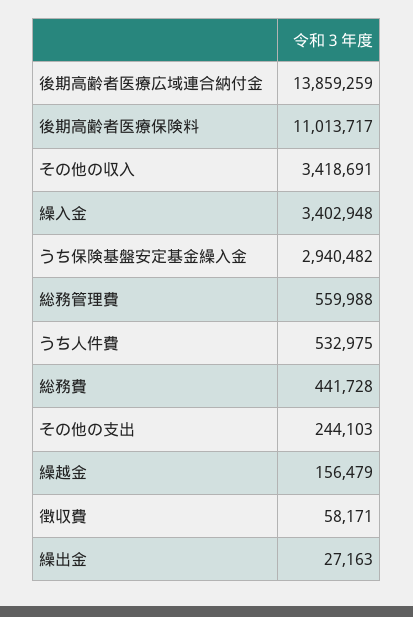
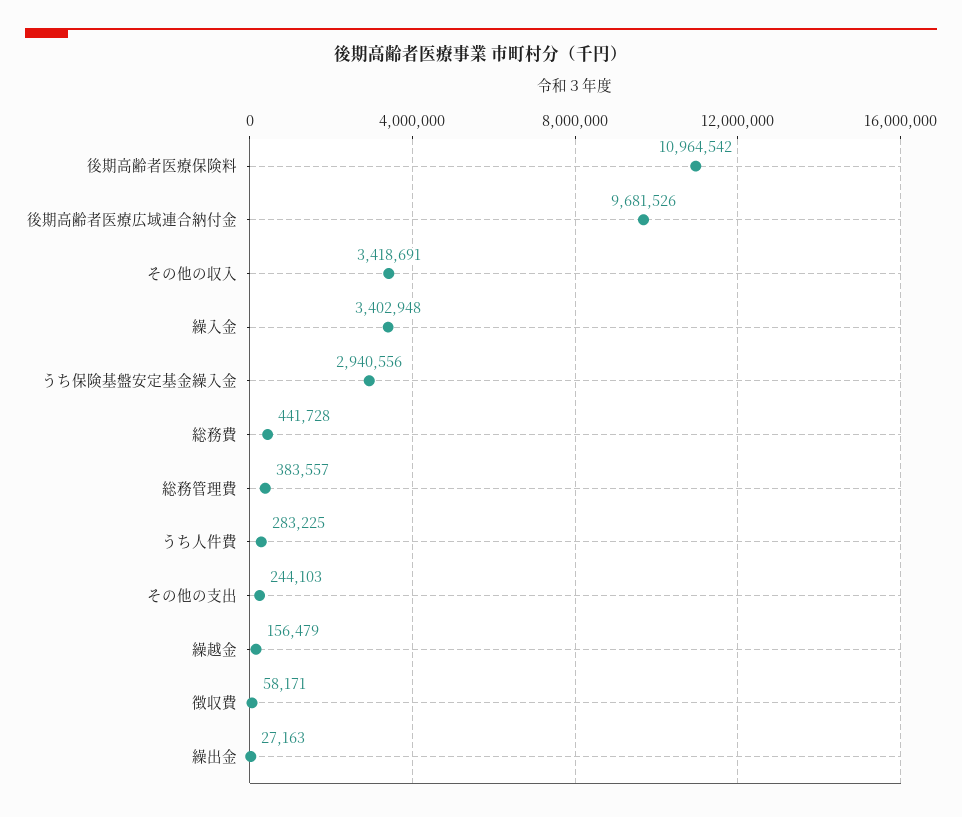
後期高齢者医療広域連合納付金: 13859259 -> 9681526
後期高齢者医療保険料: 11013717 -> 10964542
うち保険基盤安定基金繰入金: 2940482 -> 2940556
総務管理費: 559988 -> 383557
うち人件費: 532975 -> 283225

